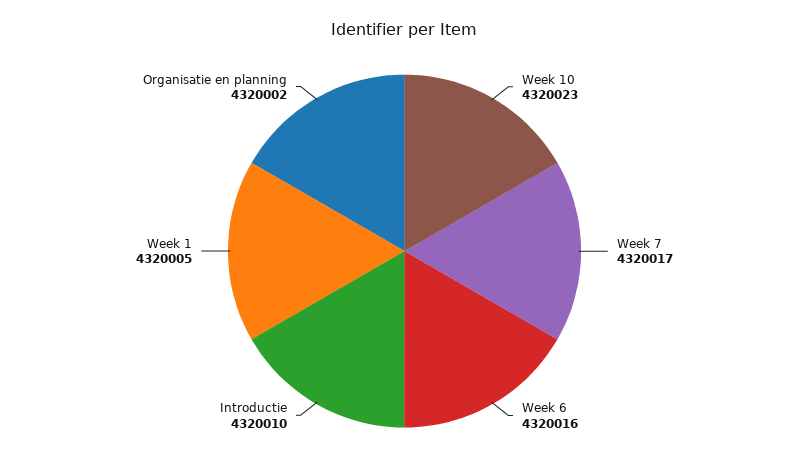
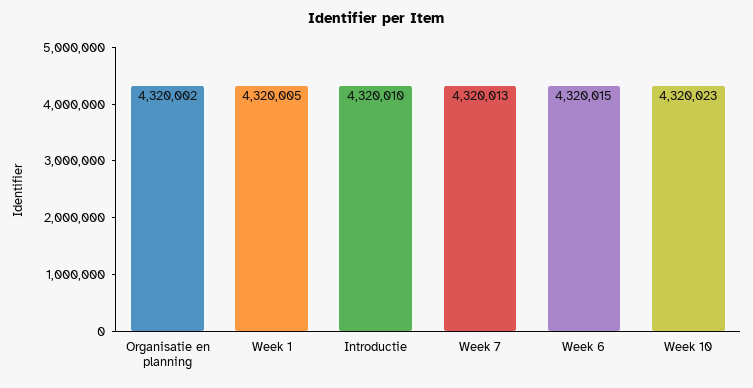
Week 7: 4320017 -> 4320013
Week 6: 4320016 -> 4320015

